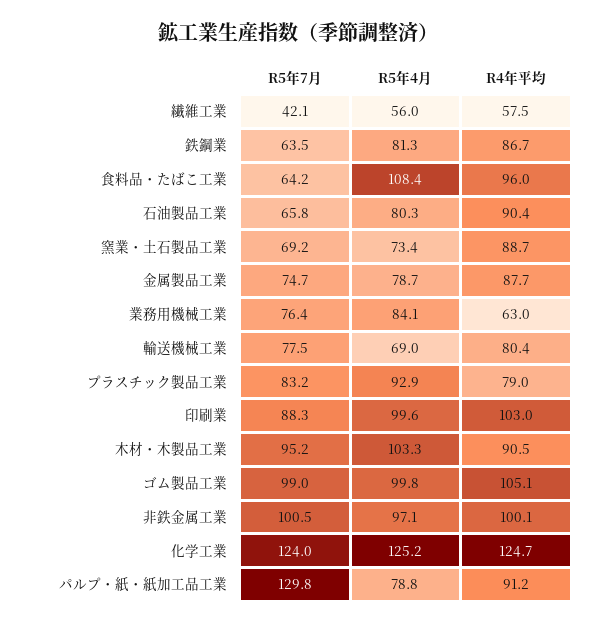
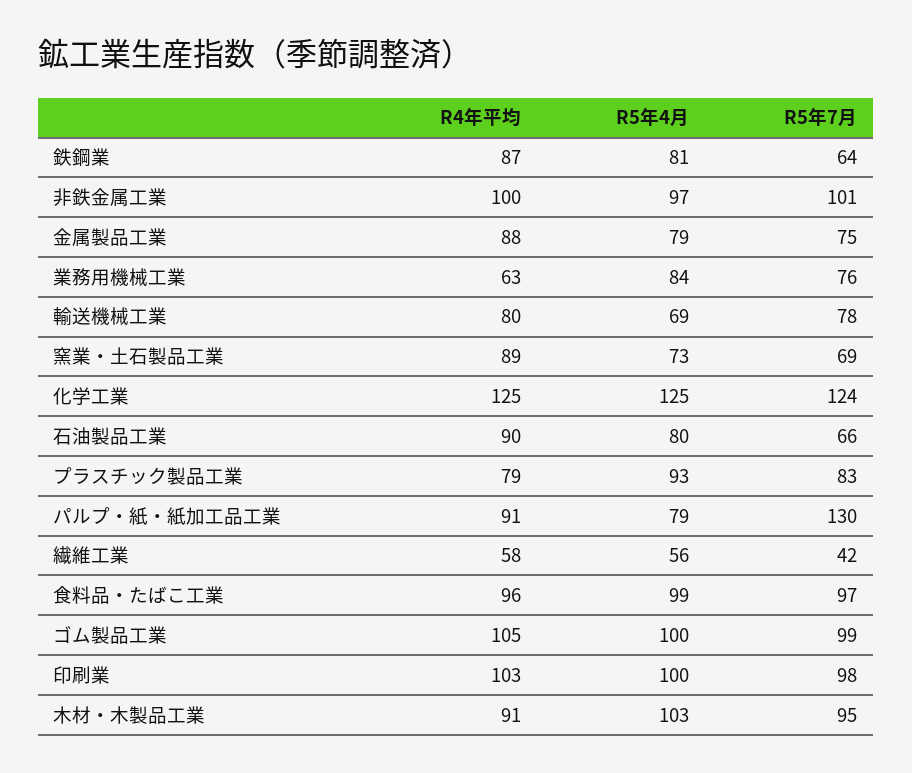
R5年7月, 食料品・たばこ工業: 64.2 -> 97
R5年4月, 食料品・たばこ工業: 108.4 -> 99
R5年7月, 印刷業: 88.3 -> 98

